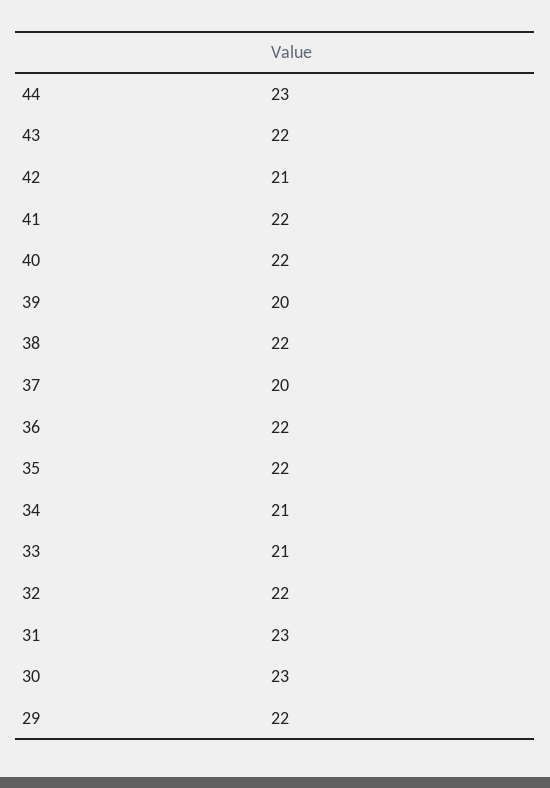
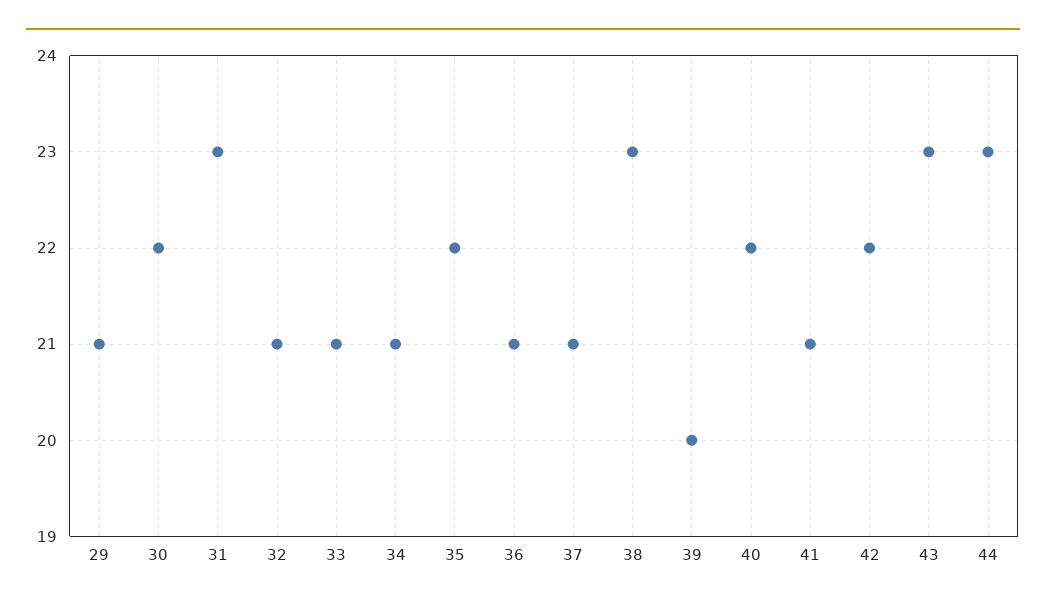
43: 22 -> 23
42: 21 -> 22
41: 22 -> 21
38: 22 -> 23
37: 20 -> 21
36: 22 -> 21
32: 22 -> 21
30: 23 -> 22
29: 22 -> 21

